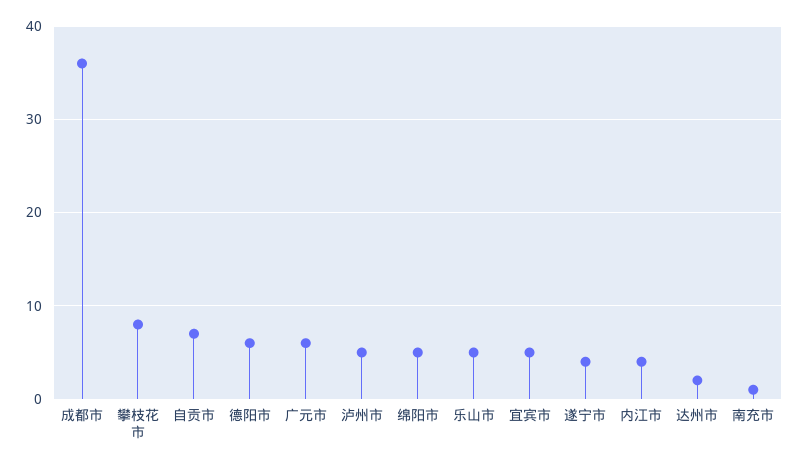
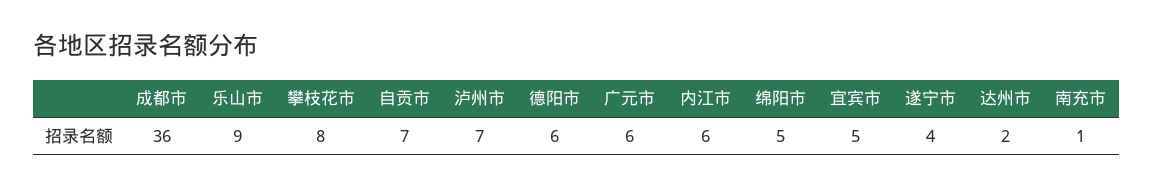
泸州市: 5 -> 7
乐山市: 5 -> 9
内江市: 4 -> 6

